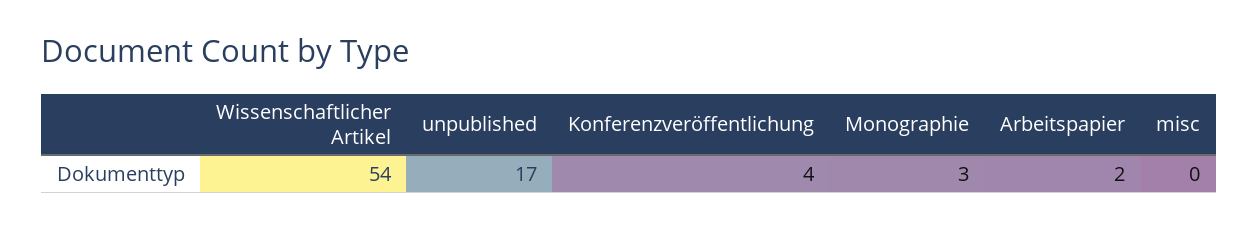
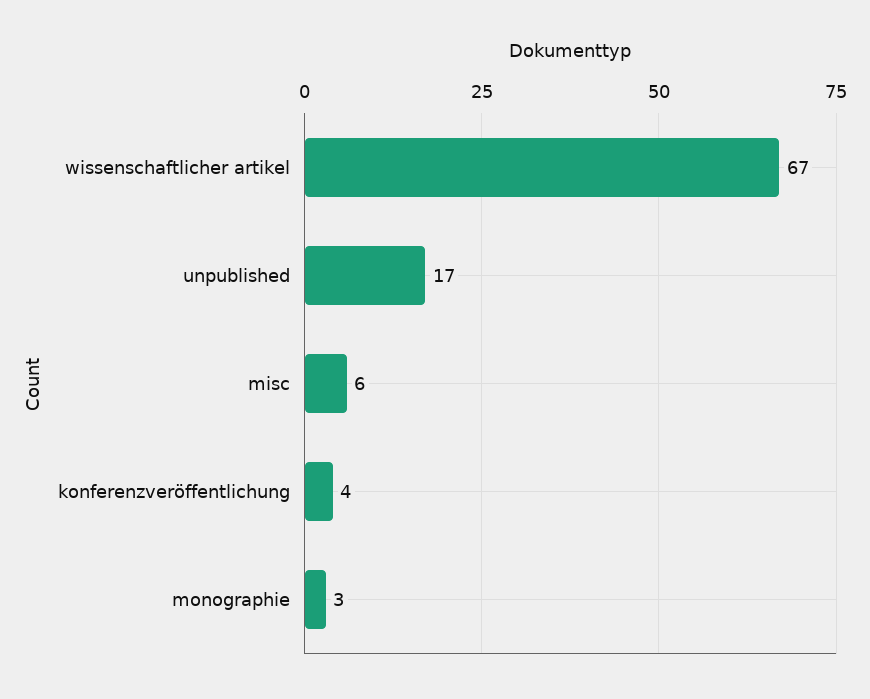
Wissenschaftlicher Artikel: 54 -> 67
Arbeitspapier: 2 -> none
misc: 0 -> 6

